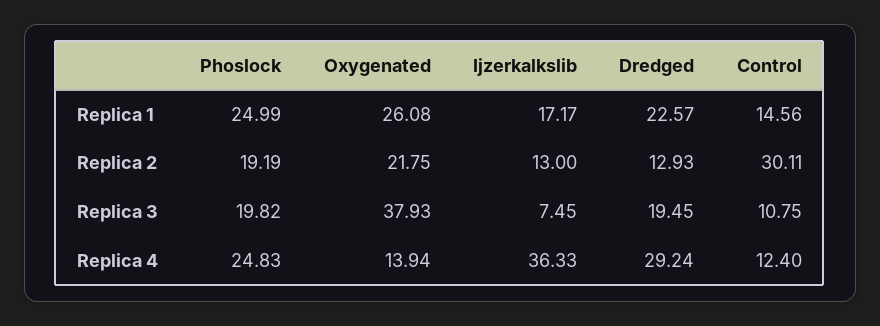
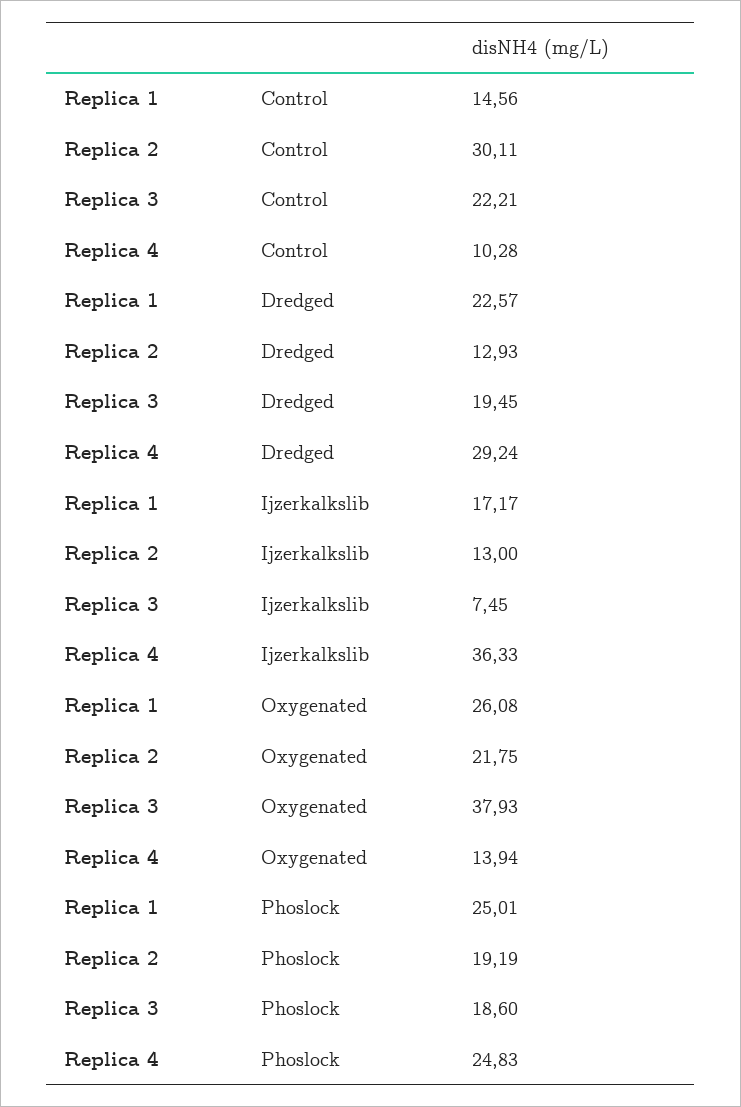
Phoslock, Replica 1: 24.99 -> 25.01
Phoslock, Replica 3: 19.82 -> 18.6
Control, Replica 3: 10.75 -> 22.21
Control, Replica 4: 12.4 -> 10.28

